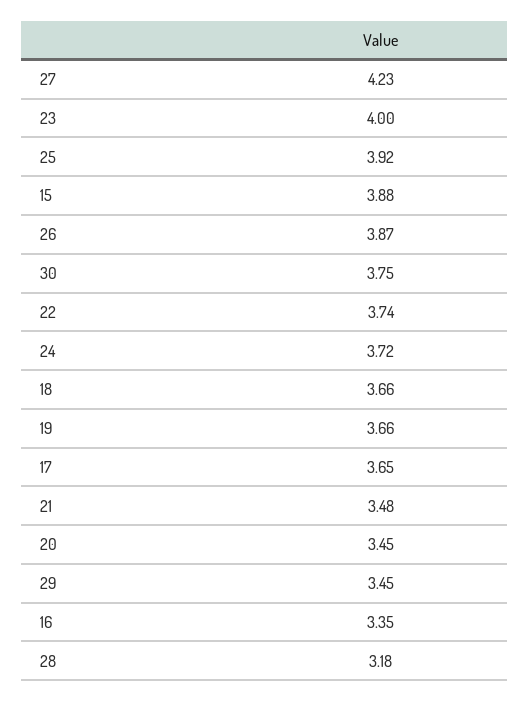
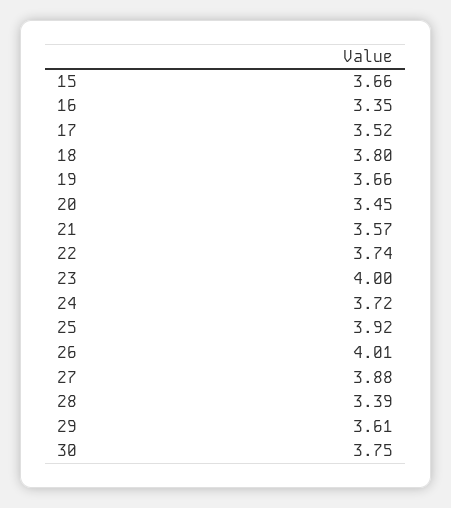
27: 4.23 -> 3.88
15: 3.88 -> 3.66
26: 3.87 -> 4.01
18: 3.66 -> 3.8
17: 3.65 -> 3.52
21: 3.48 -> 3.57
29: 3.45 -> 3.61
28: 3.18 -> 3.39

